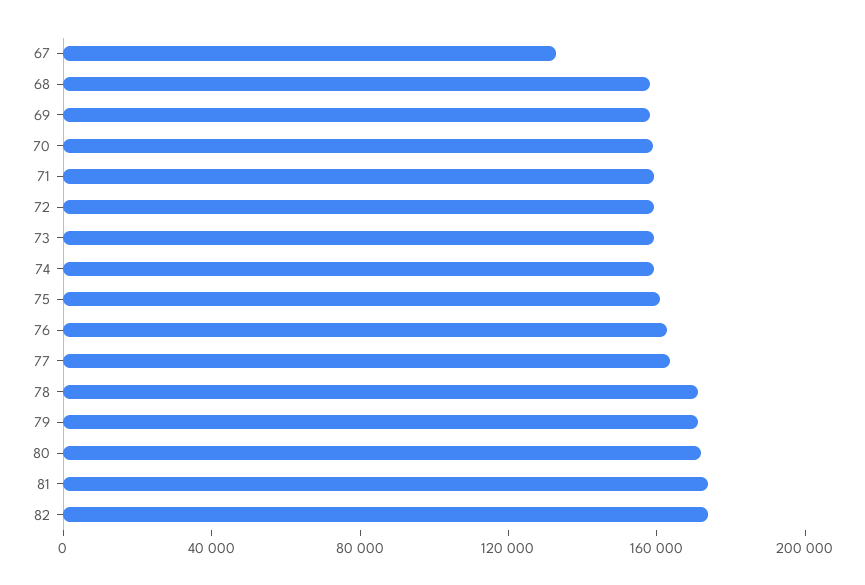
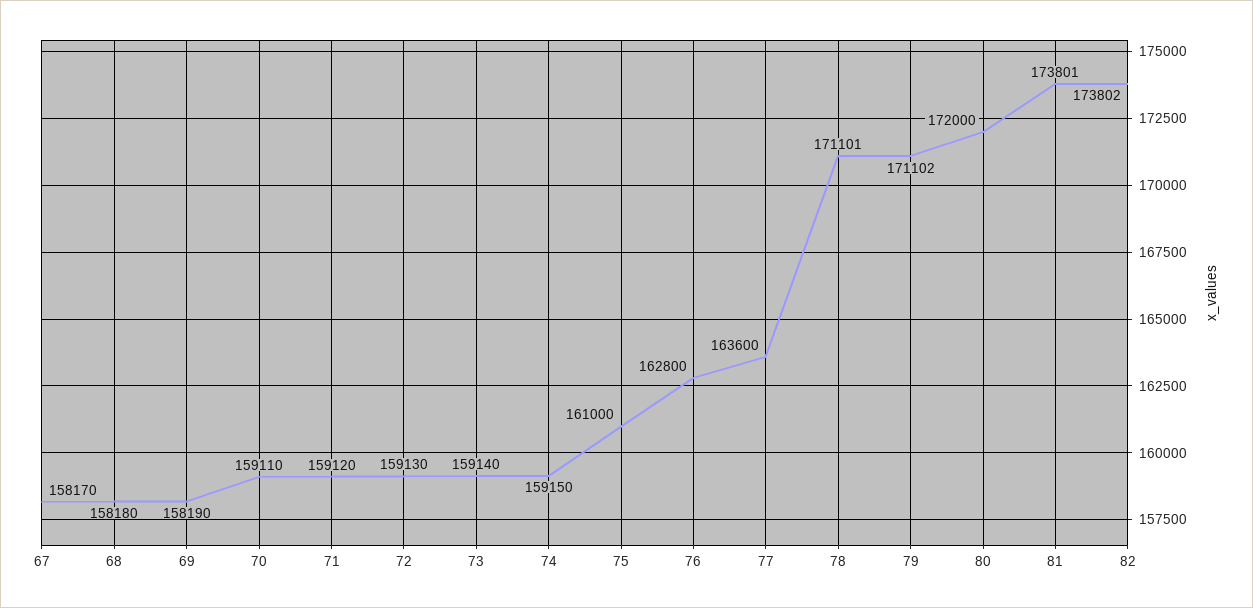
67: 130000 -> 158170

